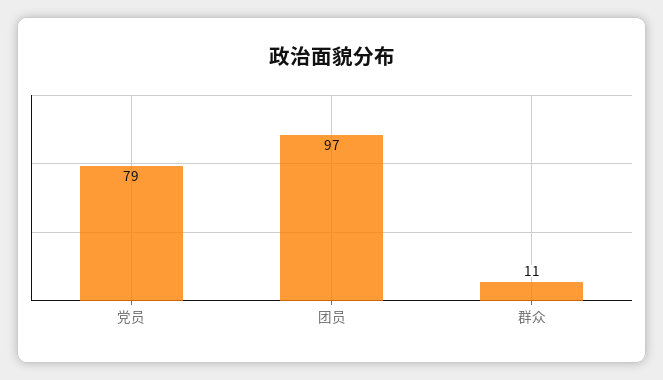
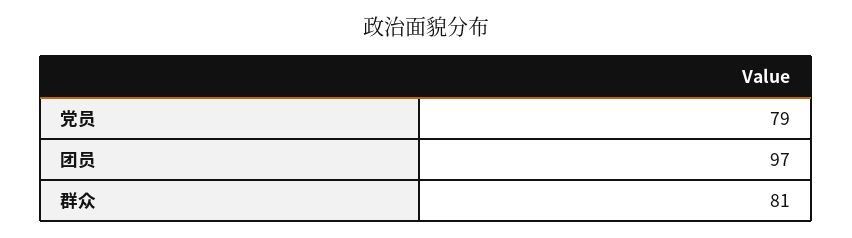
群众: 11 -> 81

